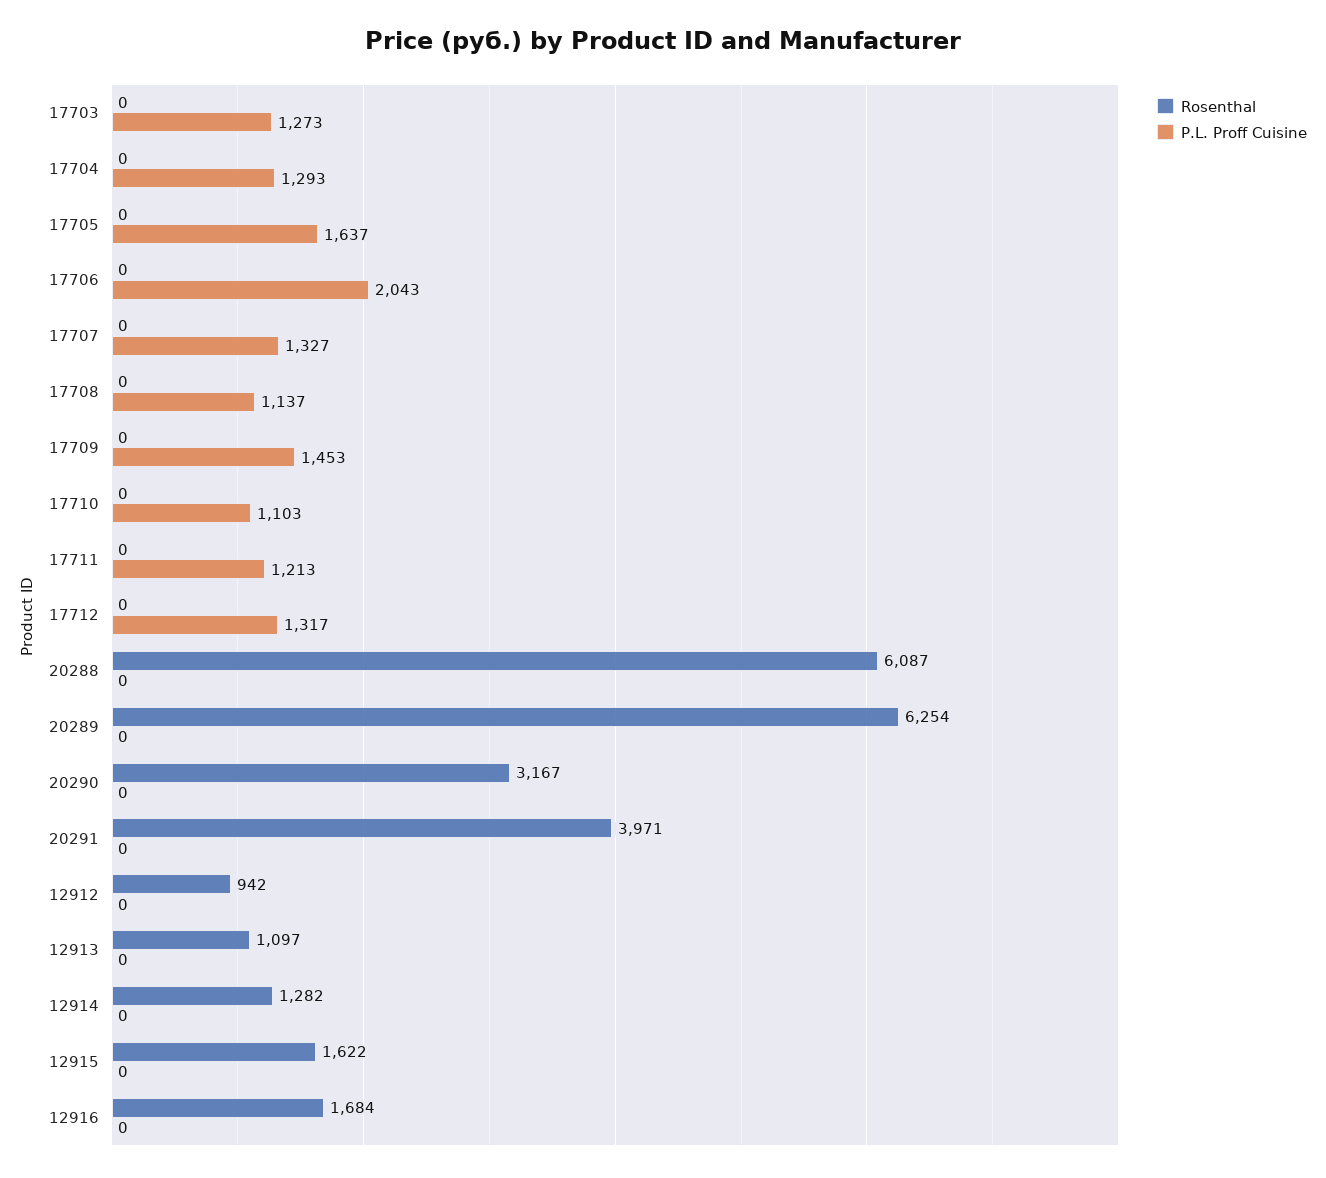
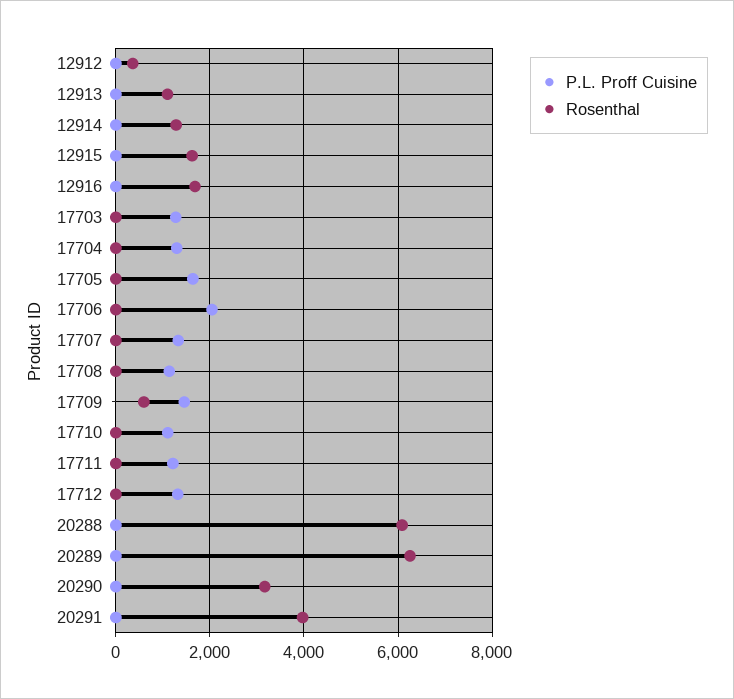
Rosenthal, 17709: 0 -> 600
Rosenthal, 12912: 942 -> 400

